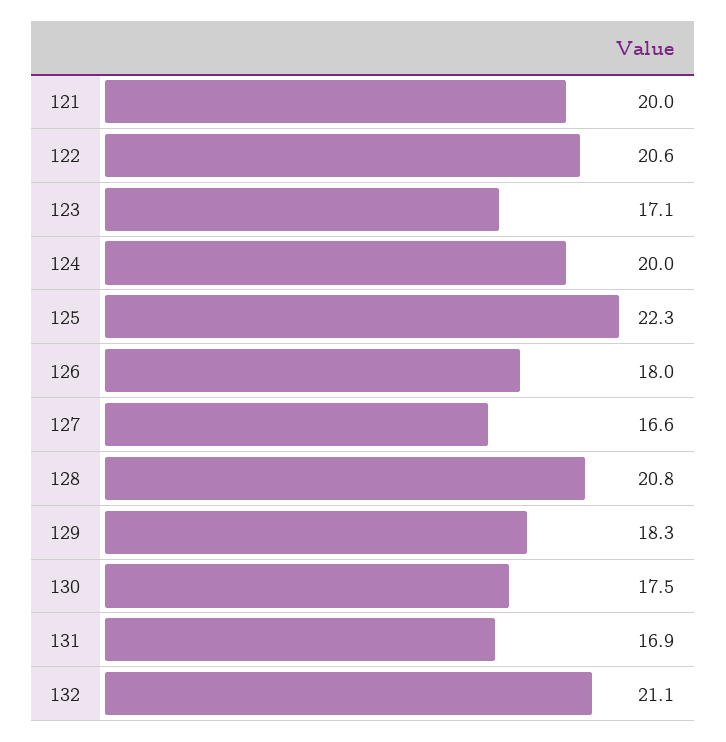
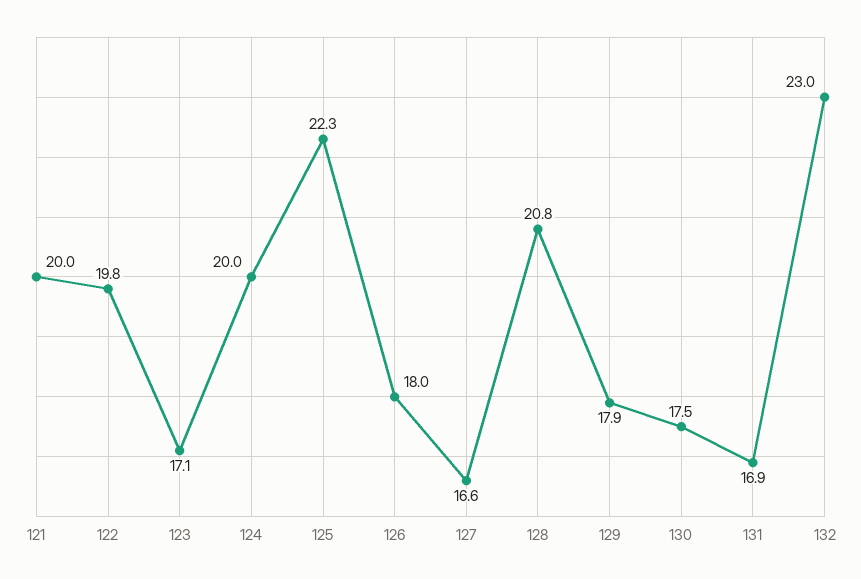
122: 20.6 -> 19.8
129: 18.3 -> 17.9
132: 21.1 -> 23

